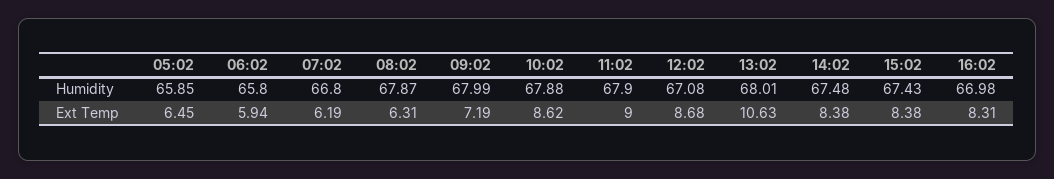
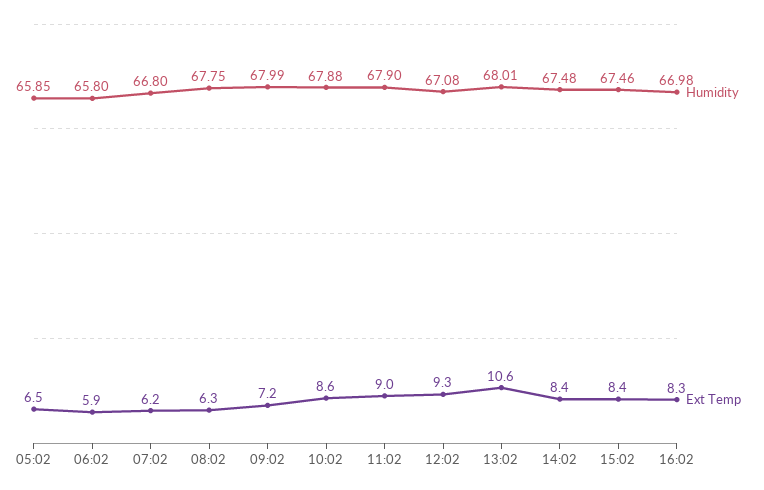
Humidity, 08:02: 67.87 -> 67.75
Humidity, 15:02: 67.43 -> 67.46
Ext Temp, 12:02: 8.68 -> 9.3

